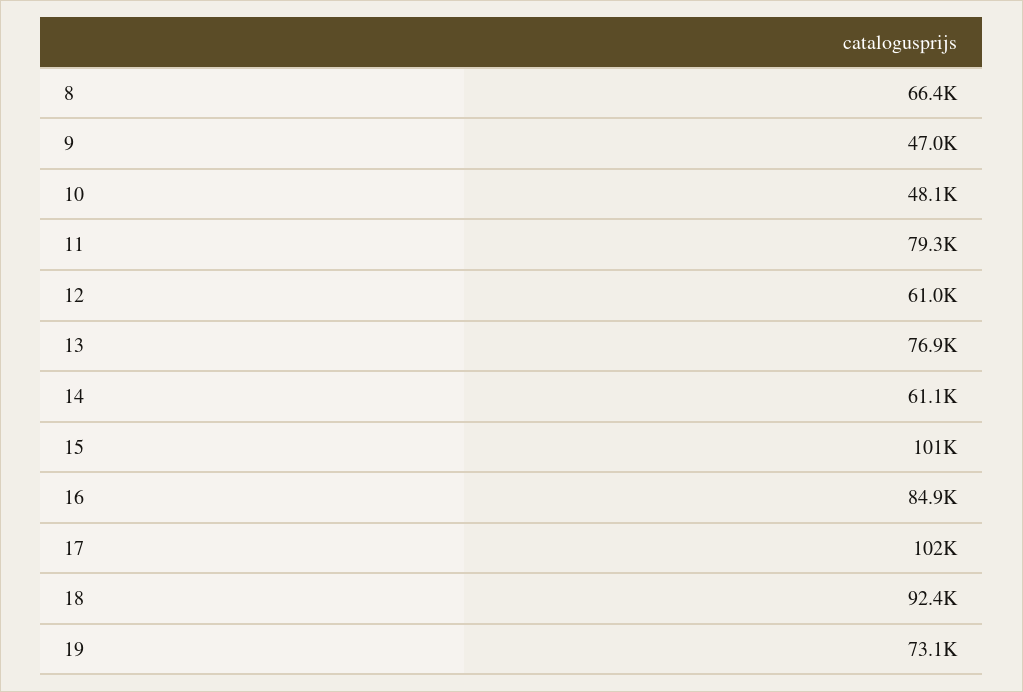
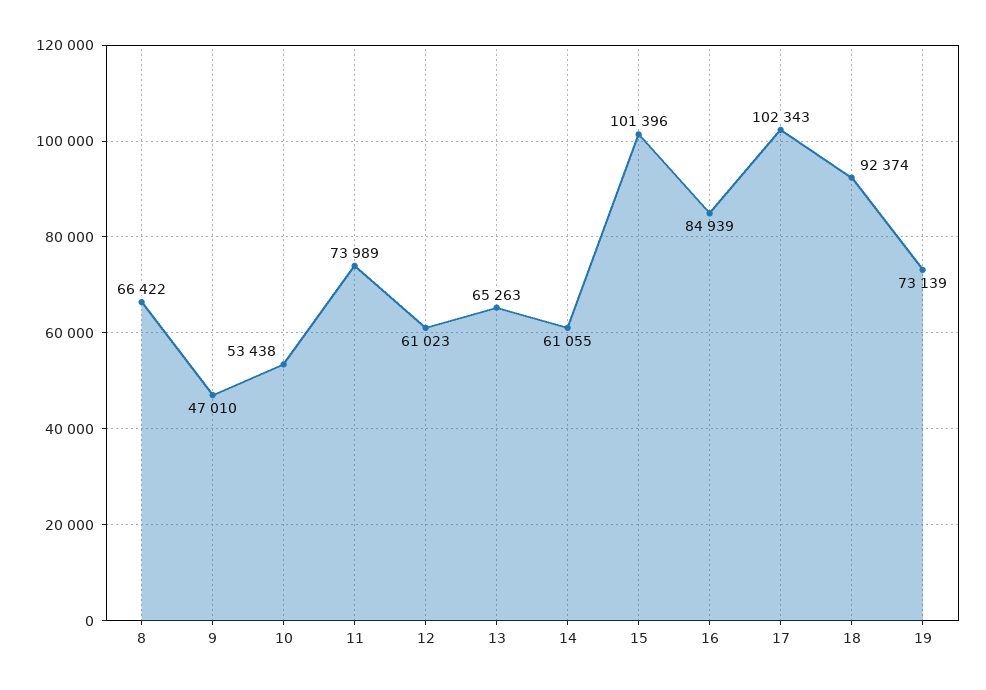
10: 48100 -> 53438
11: 79300 -> 73989
13: 76900 -> 65263

